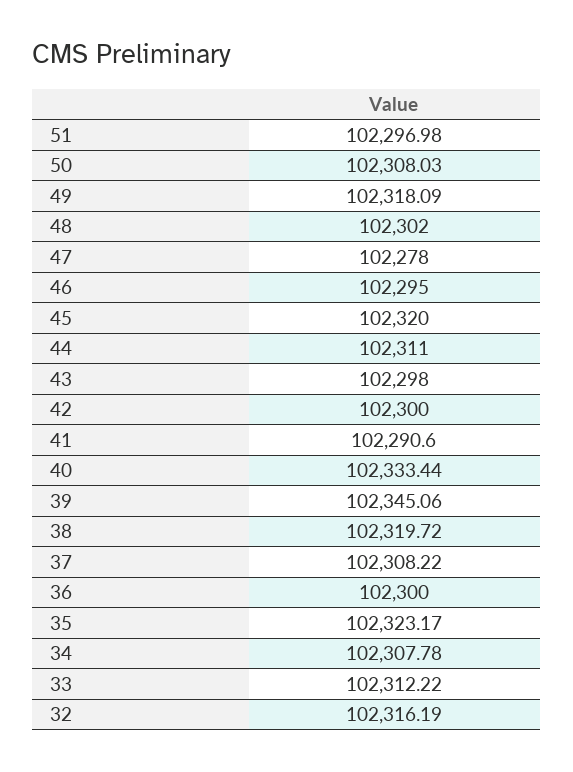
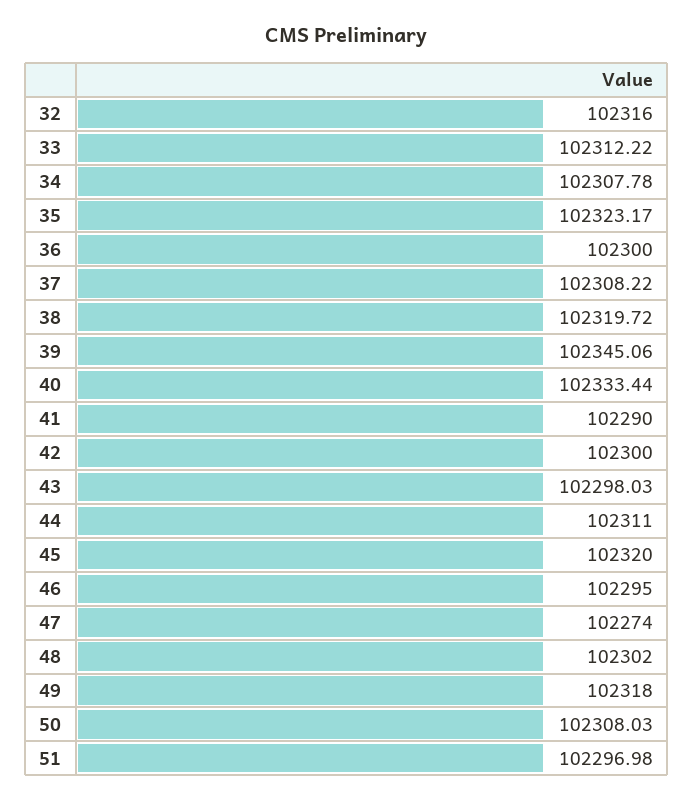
49: 102318.09 -> 102318
47: 102278 -> 102274
43: 102298 -> 102298.03
41: 102290.6 -> 102290
32: 102316.19 -> 102316

